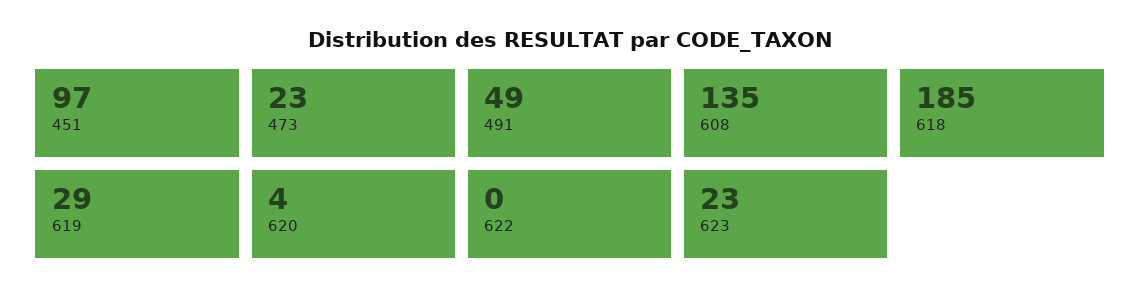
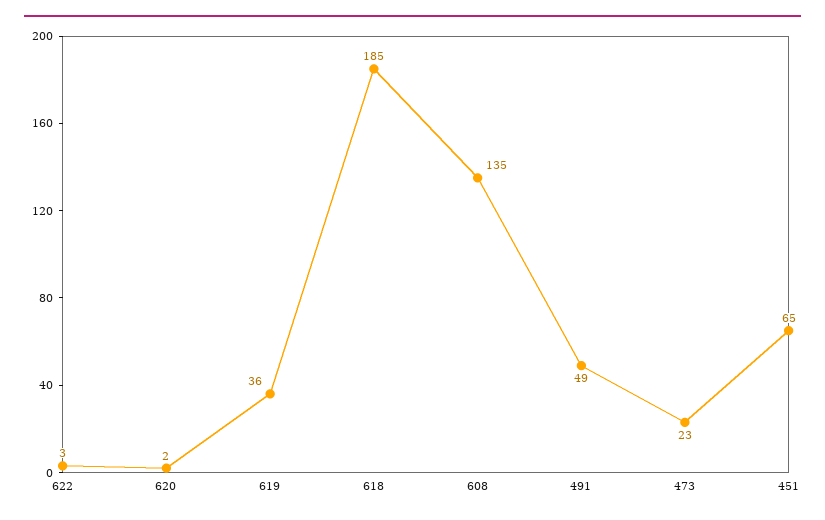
451: 97 -> 65
619: 29 -> 36
620: 4 -> 2
622: 0 -> 3
623: 23 -> none

